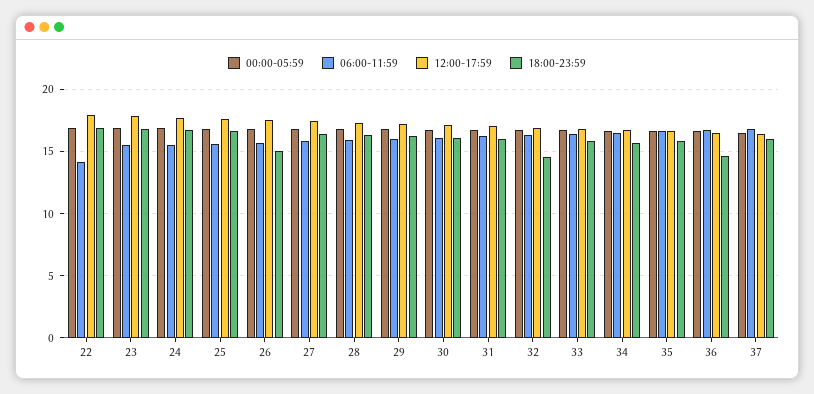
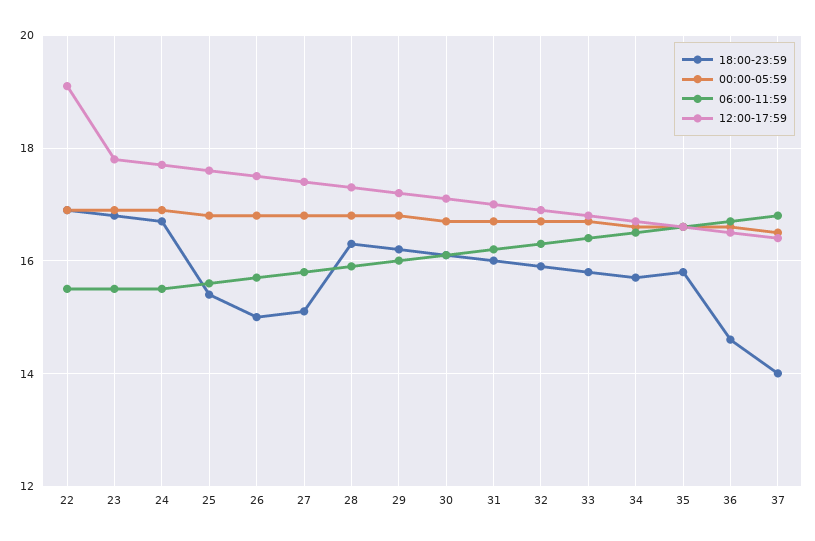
06:00-11:59, 22: 14 -> 15.5
12:00-17:59, 22: 18 -> 19
18:00-23:59, 25: 16.5 -> 15.5
18:00-23:59, 27: 16.5 -> 15
18:00-23:59, 32: 14.5 -> 16
18:00-23:59, 37: 16 -> 14

